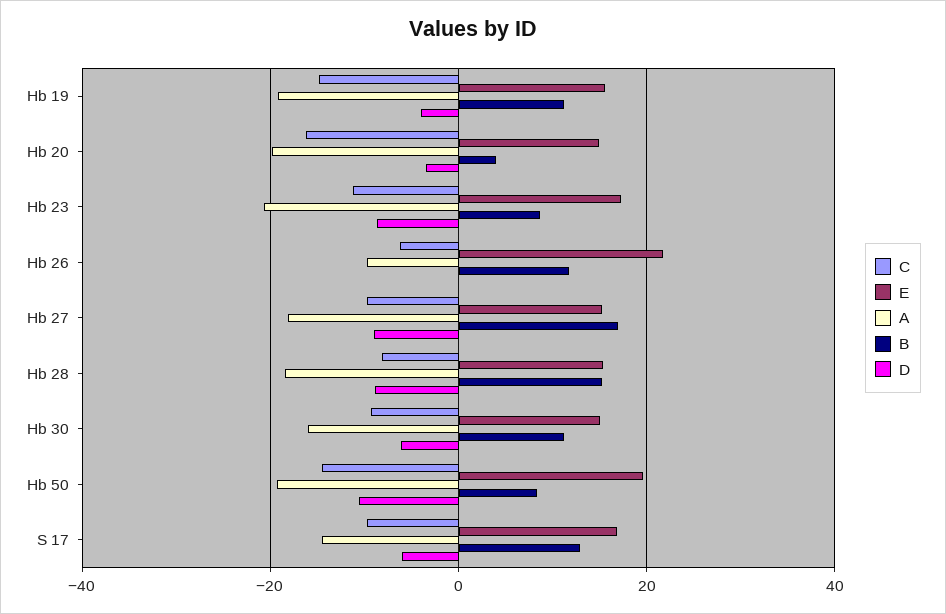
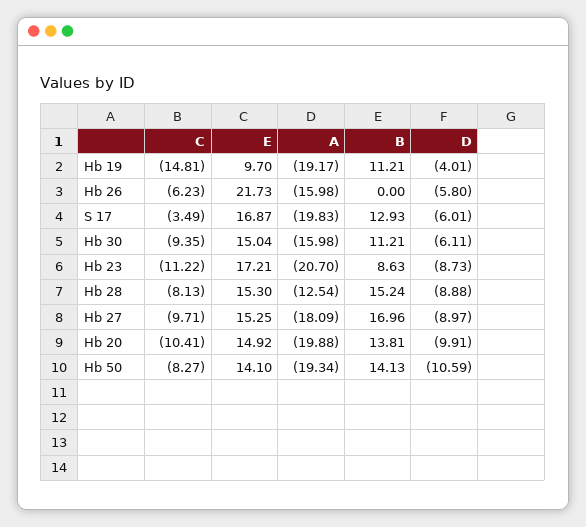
E, Hb 19: 16 -> 9.7
C, Hb 20: -16 -> -10.41
B, Hb 20: 4 -> 13.81
D, Hb 20: -4 -> -9.91
A, Hb 26: -10 -> -15.98
B, Hb 26: 12 -> 0
D, Hb 26: 0 -> -5.8
A, Hb 28: -18 -> -12.54
C, Hb 50: -14 -> -8.27
E, Hb 50: 20 -> 14.1
B, Hb 50: 8 -> 14.13
C, S 17: -10 -> -3.49
A, S 17: -14 -> -19.83

